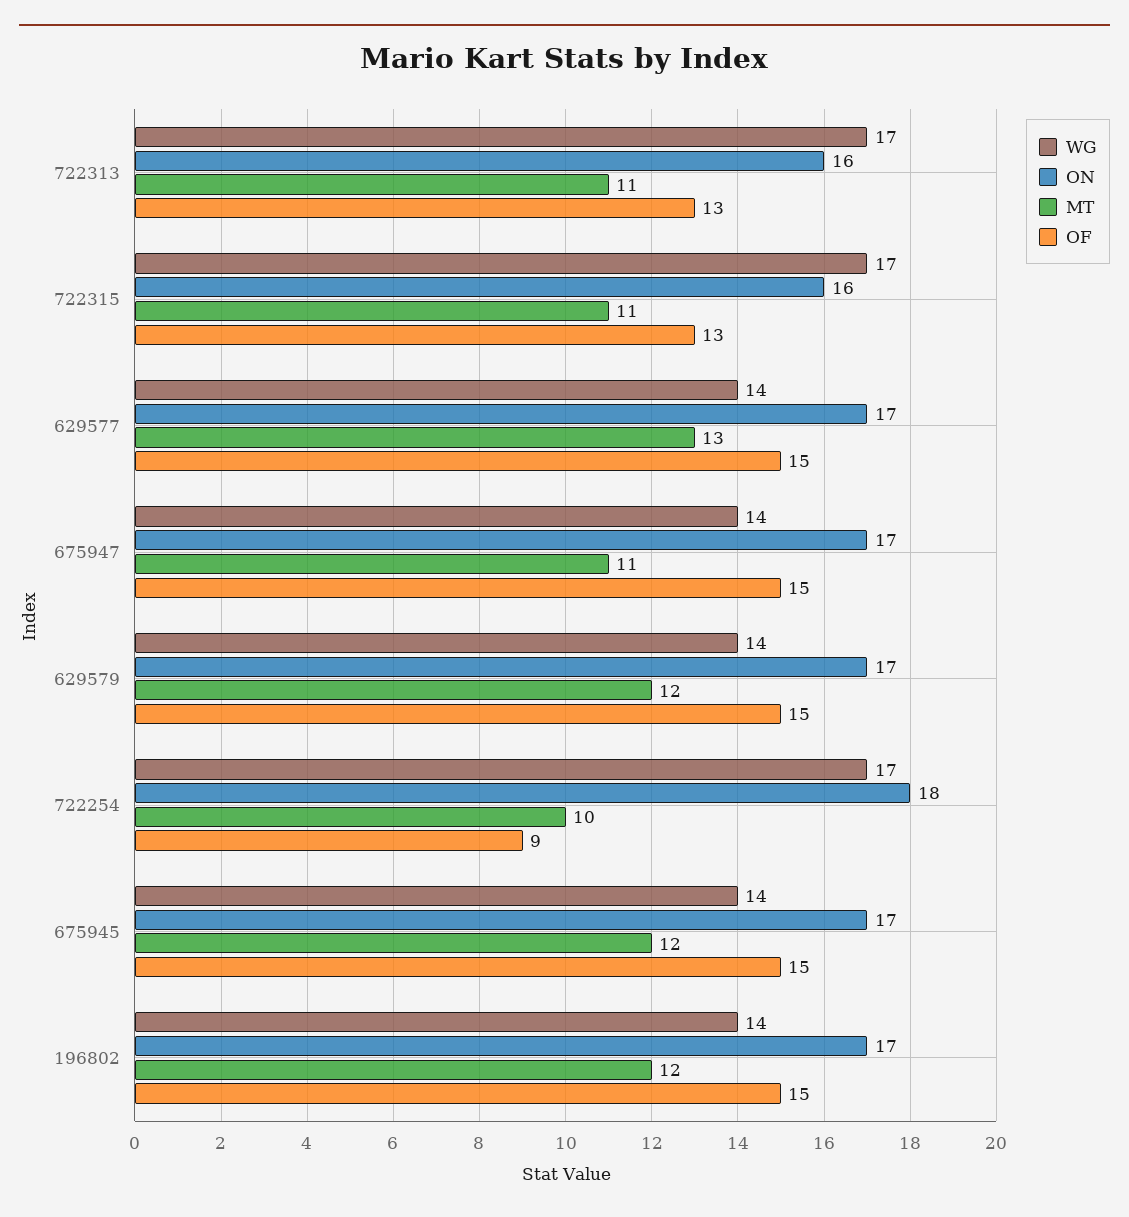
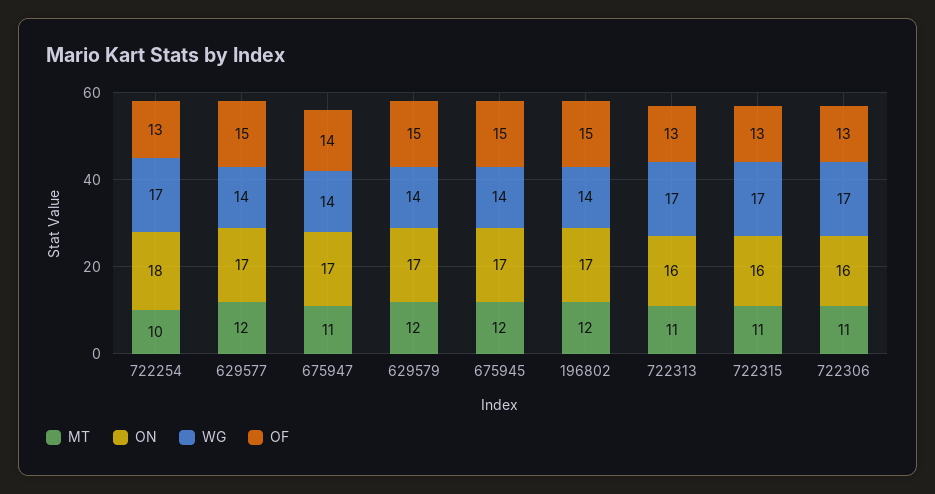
MT, 629577: 13 -> 12
OF, 675947: 15 -> 14
OF, 722254: 9 -> 13
MT, 722306: none -> 11
ON, 722306: none -> 16
WG, 722306: none -> 17
OF, 722306: none -> 13

